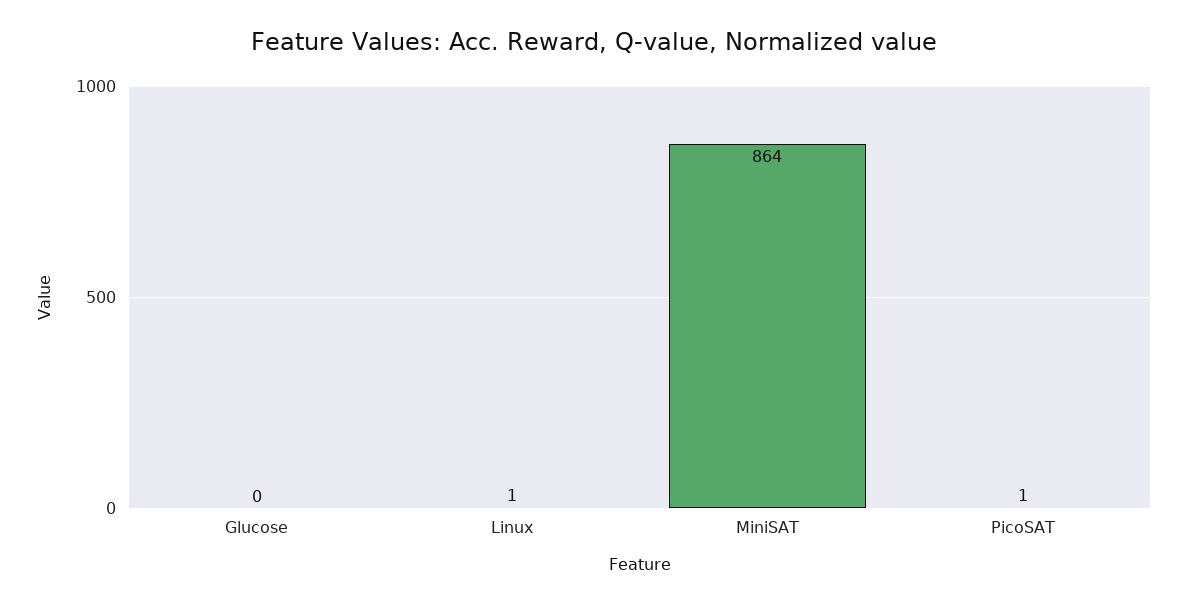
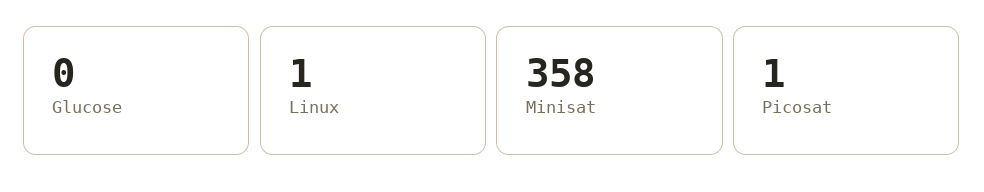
MiniSAT: 864 -> 358

